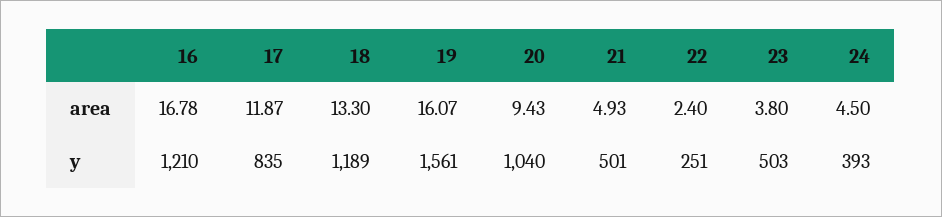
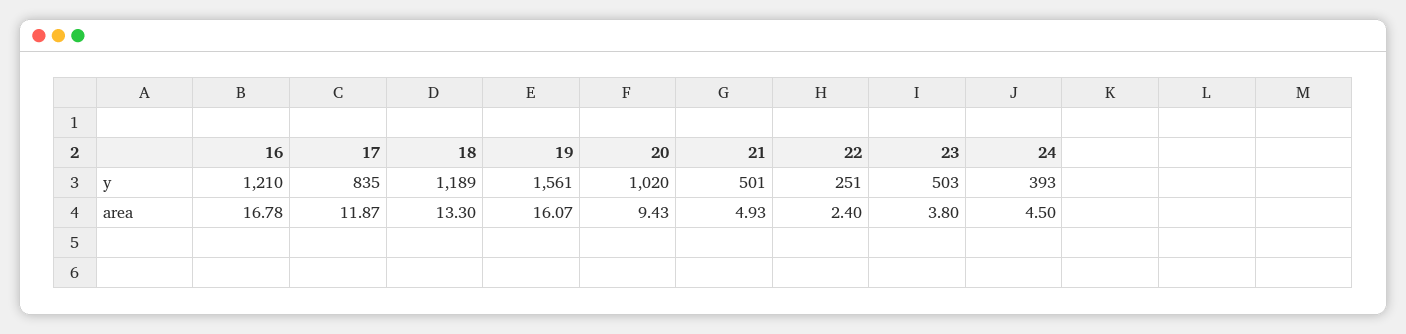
20, y: 1040 -> 1020

